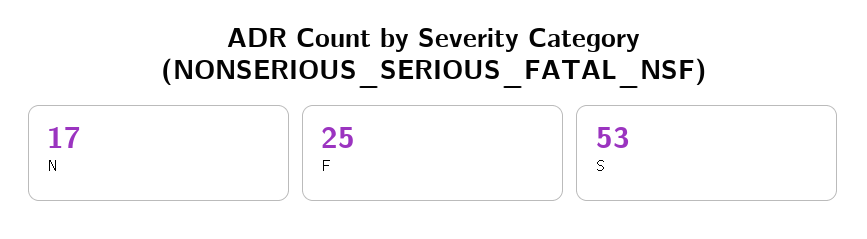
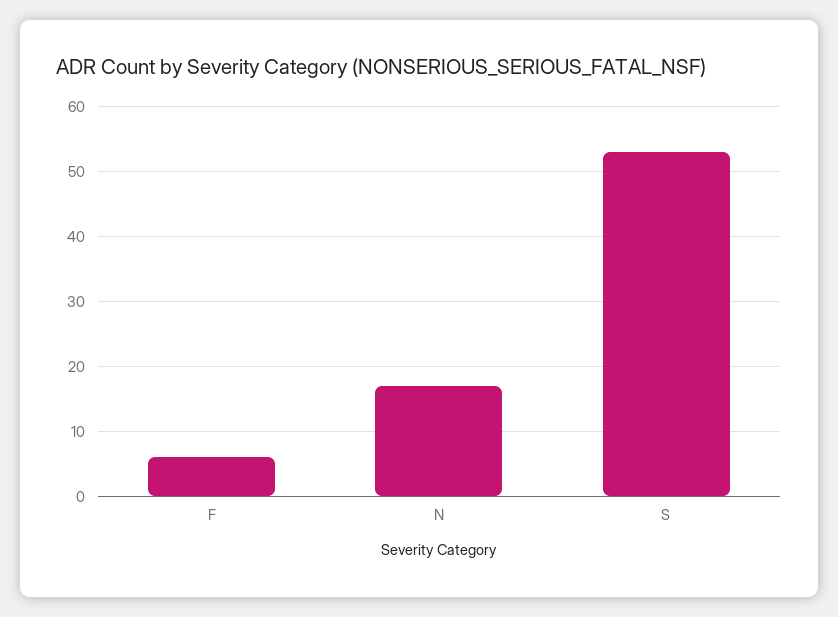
F: 25 -> 6

